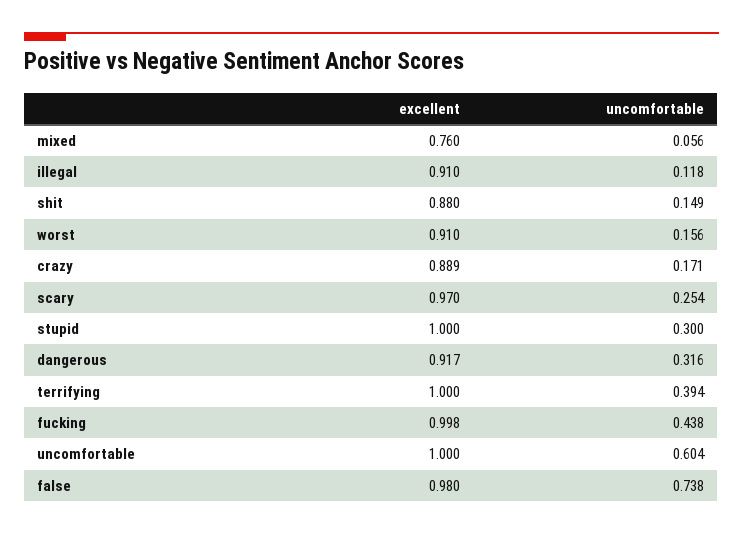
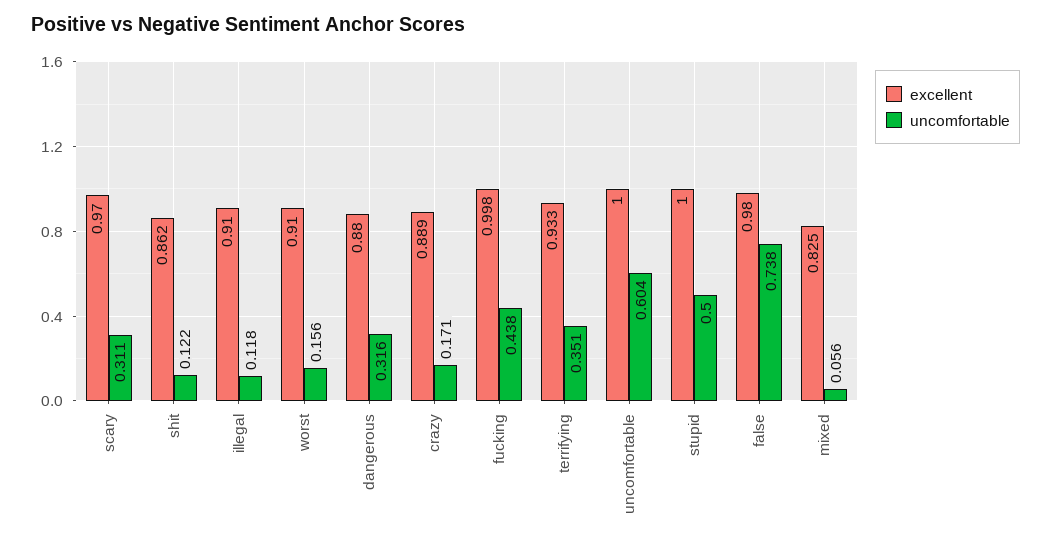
excellent, mixed: 0.76 -> 0.825
excellent, shit: 0.88 -> 0.862
uncomfortable, shit: 0.149 -> 0.122
uncomfortable, scary: 0.254 -> 0.311
uncomfortable, stupid: 0.3 -> 0.5
excellent, dangerous: 0.917 -> 0.88
excellent, terrifying: 1 -> 0.933
uncomfortable, terrifying: 0.394 -> 0.351

